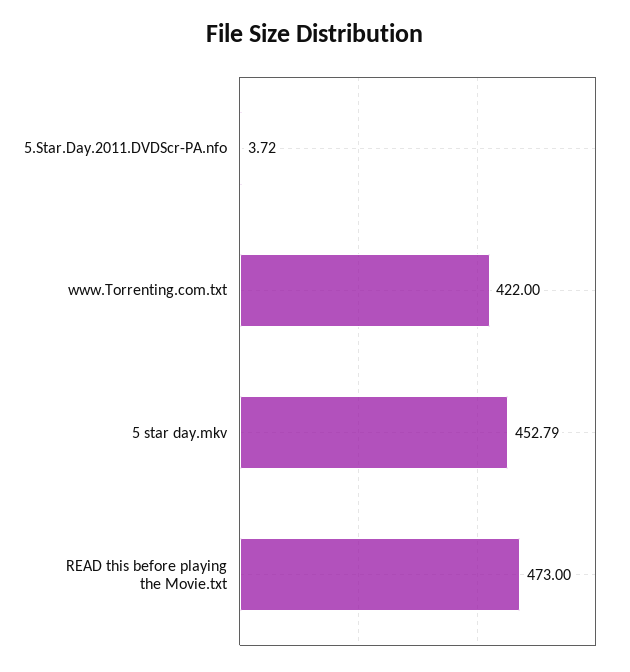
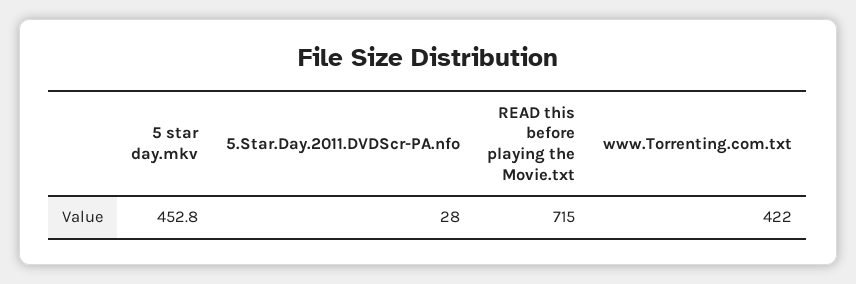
5.Star.Day.2011.DVDScr-PA.nfo: 3.72 -> 28
READ this before playing the Movie.txt: 473 -> 715

